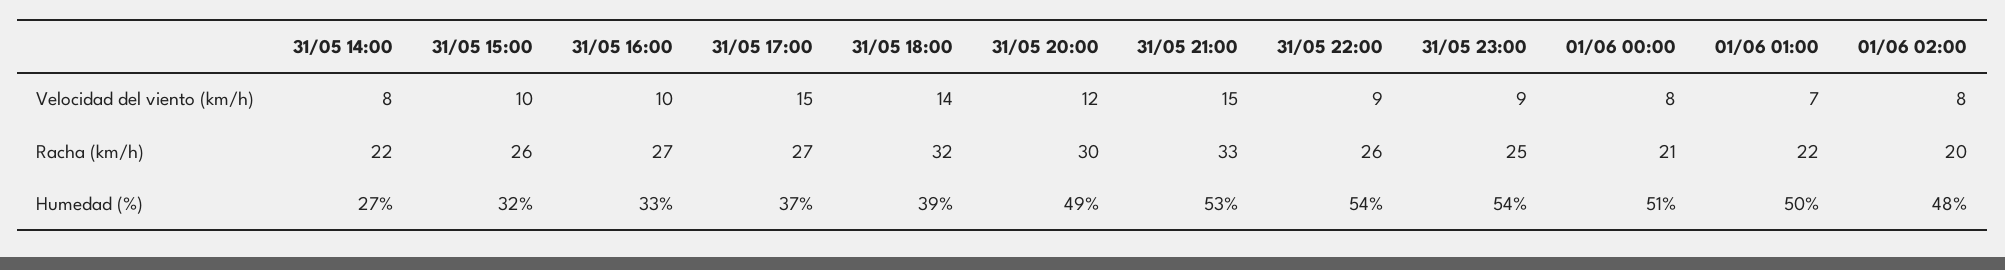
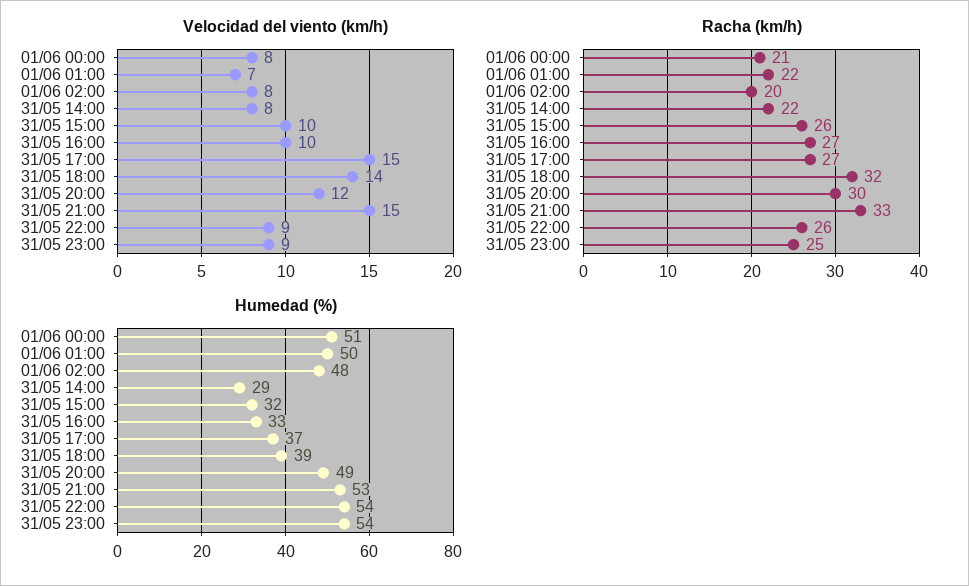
Humedad (%), 31/05 14:00: 27 -> 29

